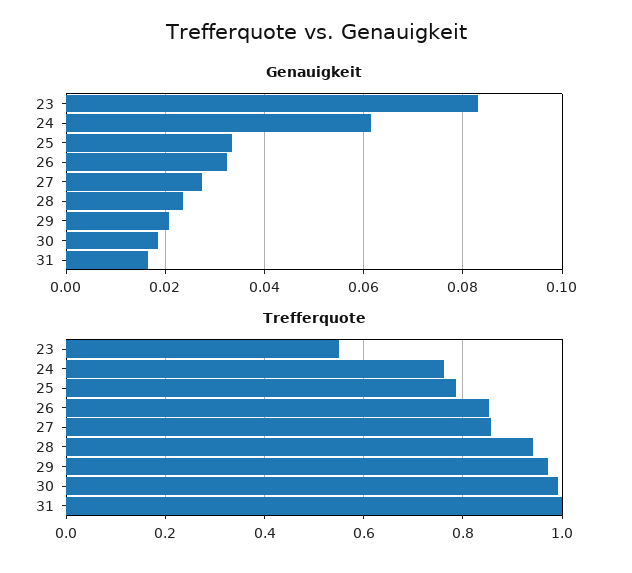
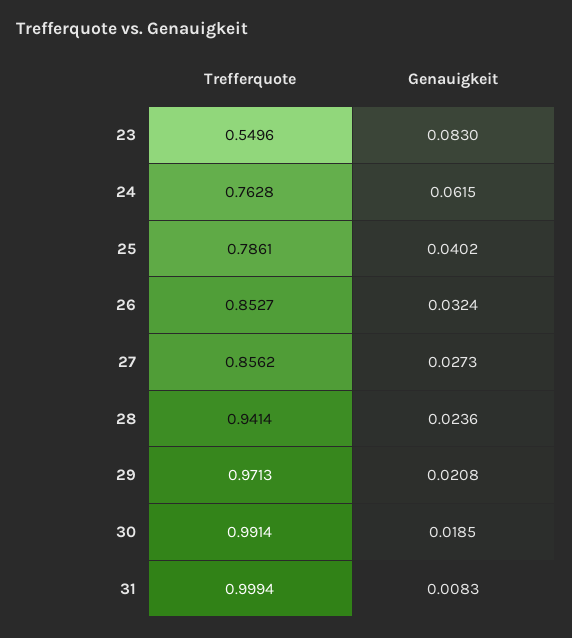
Genauigkeit, 25: 0.034 -> 0.0402
Genauigkeit, 31: 0.016 -> 0.0083

